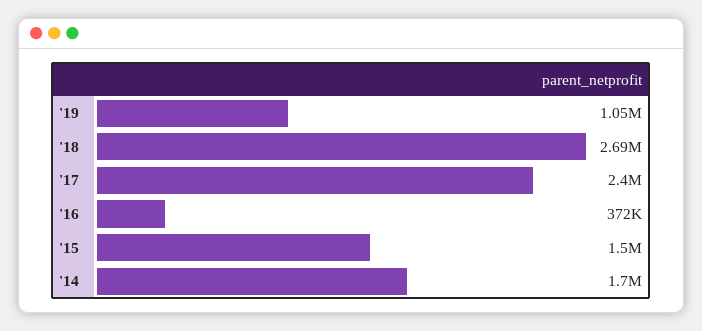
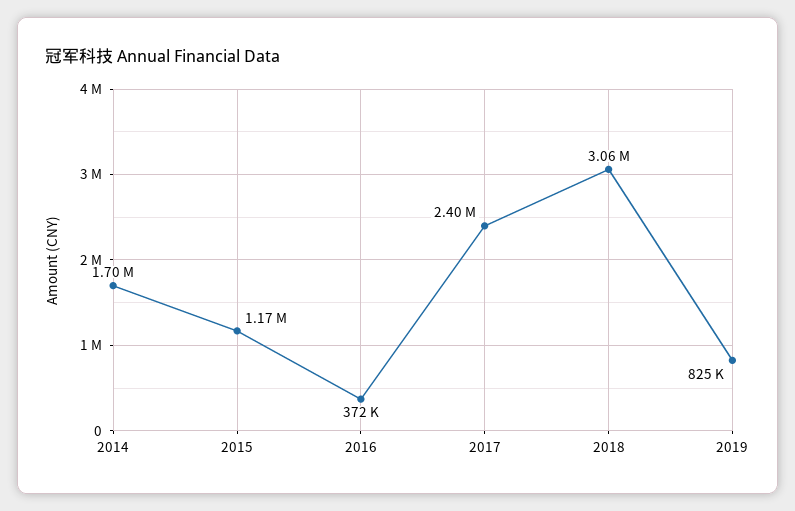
'19: 1050000 -> 825000
'18: 2690000 -> 3060000
'15: 1500000 -> 1170000

